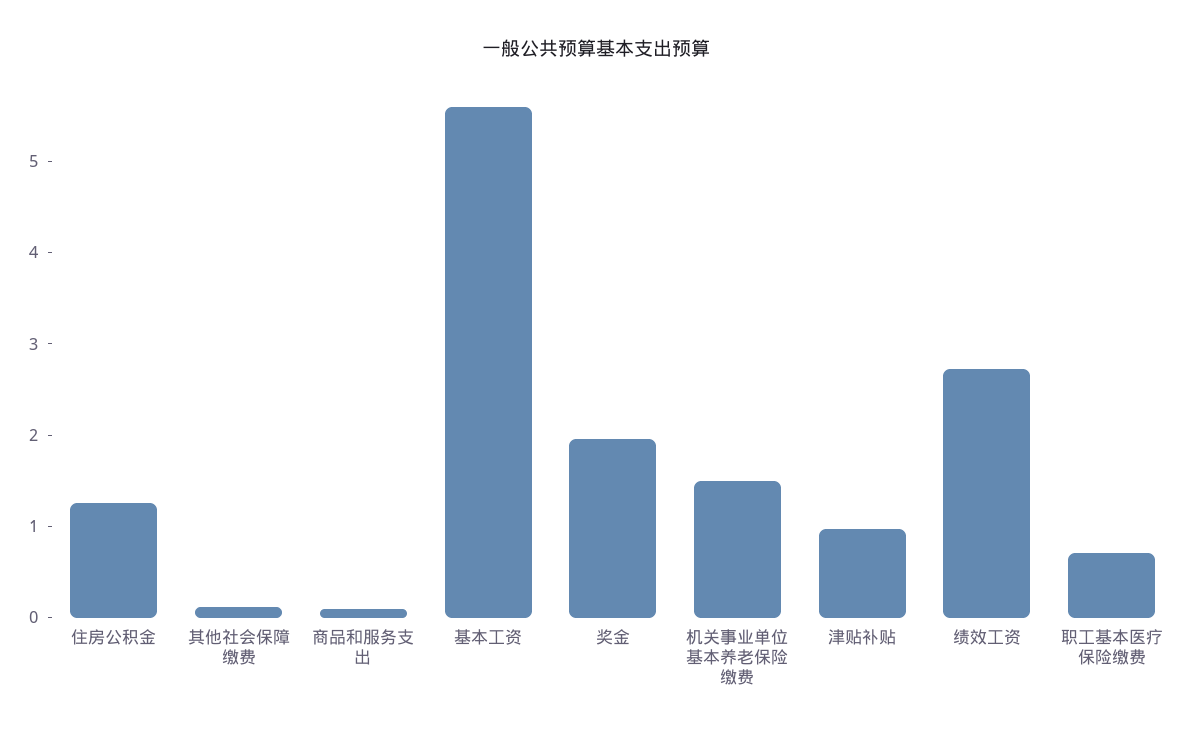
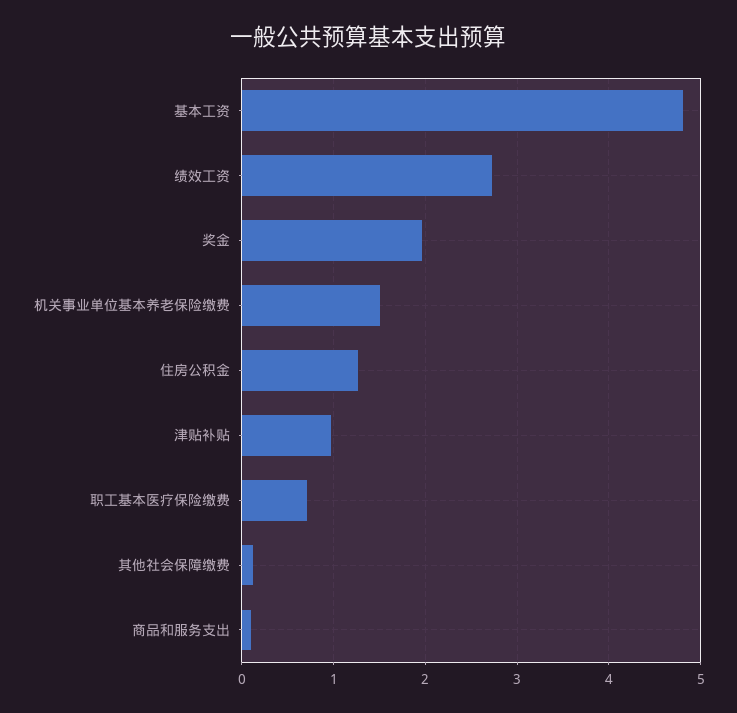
基本工资: 5.6 -> 4.8

